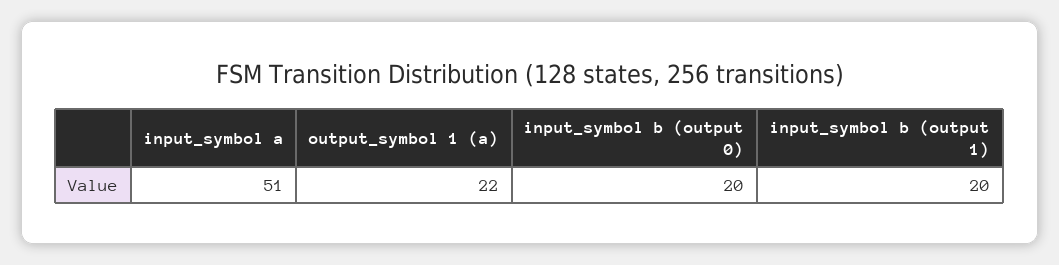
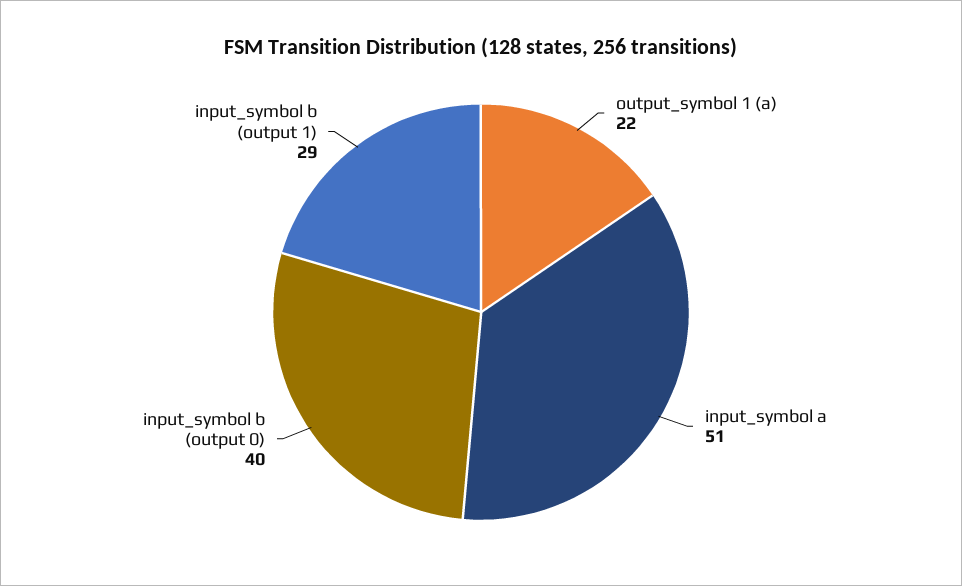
input_symbol b (output 0): 20 -> 40
input_symbol b (output 1): 20 -> 29

